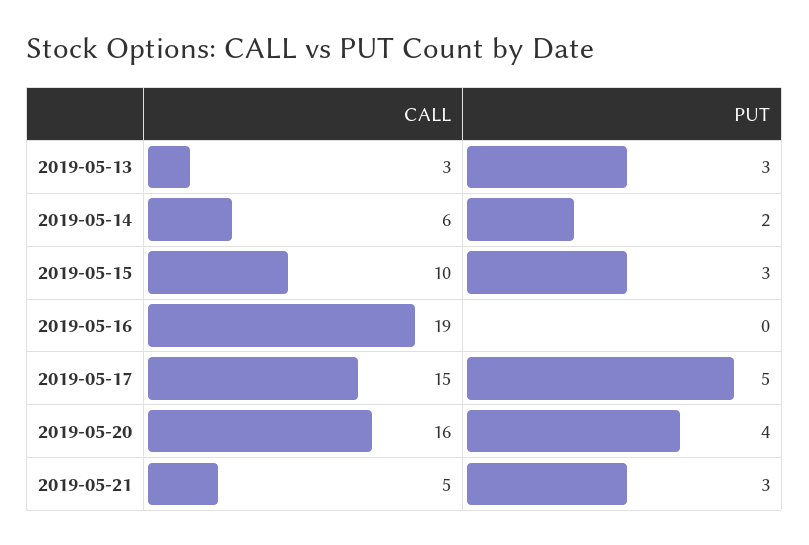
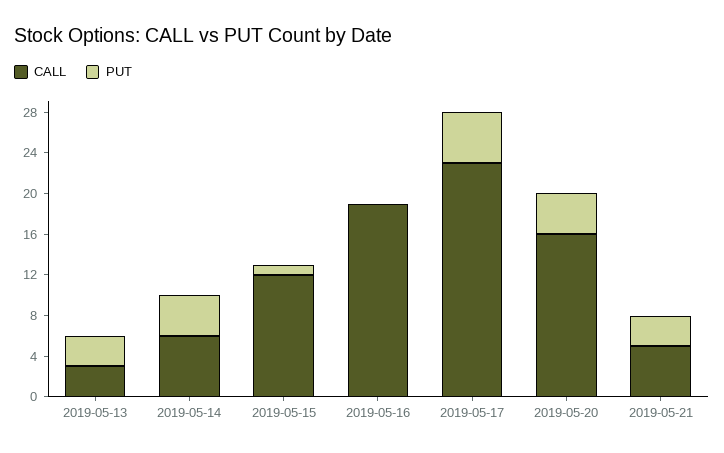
PUT, 2019-05-14: 2 -> 4
CALL, 2019-05-15: 10 -> 12
PUT, 2019-05-15: 3 -> 1
CALL, 2019-05-17: 15 -> 23

